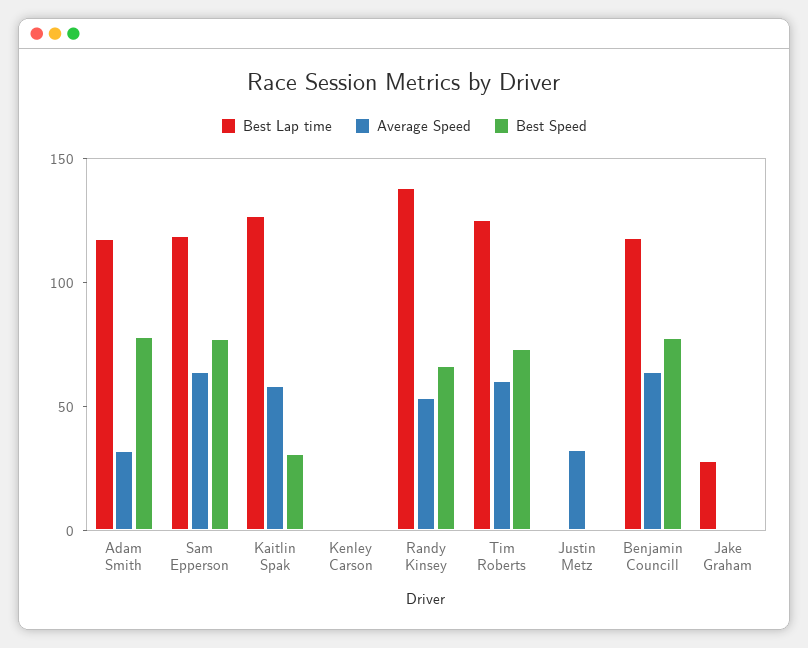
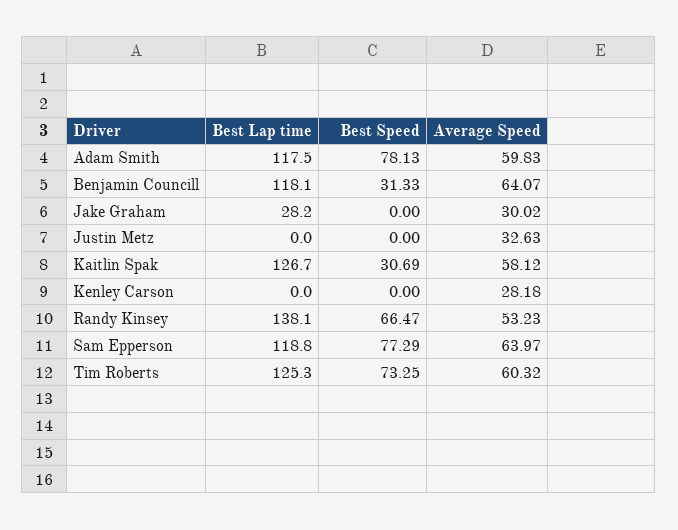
Average Speed, Adam Smith: 30 -> 59.83
Average Speed, Kenley Carson: 0 -> 28.18
Best Speed, Benjamin Councill: 80 -> 31.33
Average Speed, Jake Graham: 0 -> 30.02

